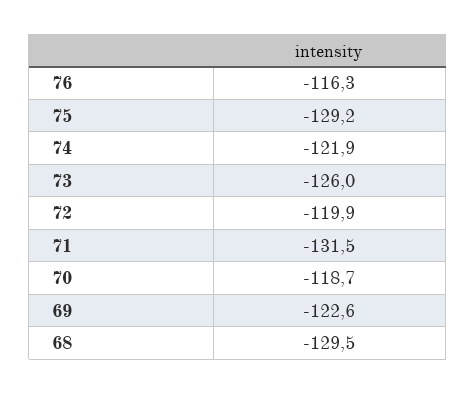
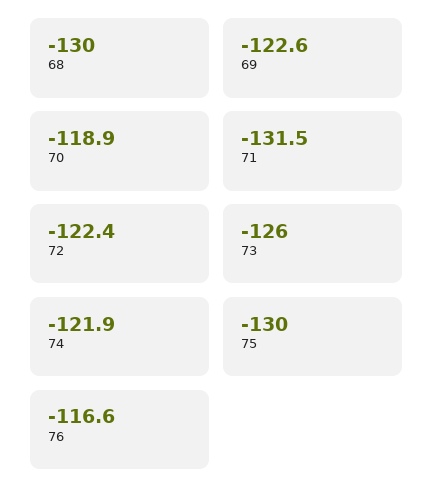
76: -116.3 -> -116.6
75: -129.2 -> -130
72: -119.9 -> -122.4
70: -118.7 -> -118.9
68: -129.5 -> -130

